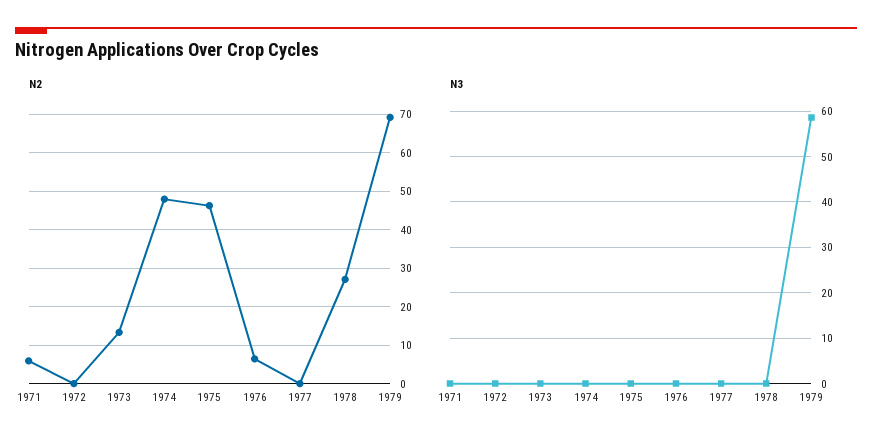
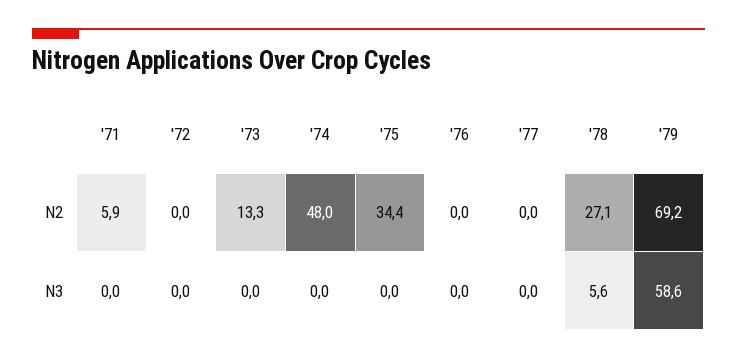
N2, 1975: 46 -> 34.4
N2, 1976: 6 -> 0
N3, 1978: 0 -> 5.6

